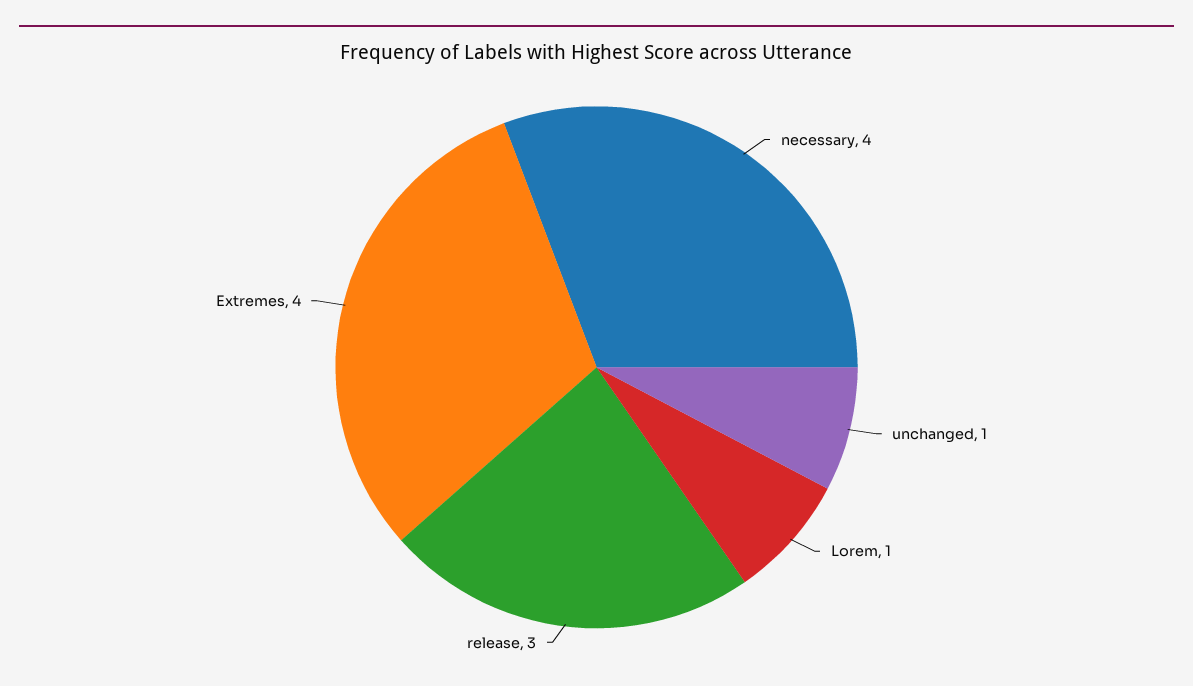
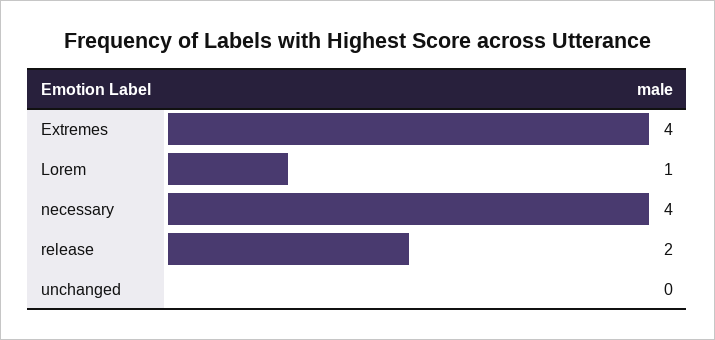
unchanged: 1 -> 0
release: 3 -> 2

